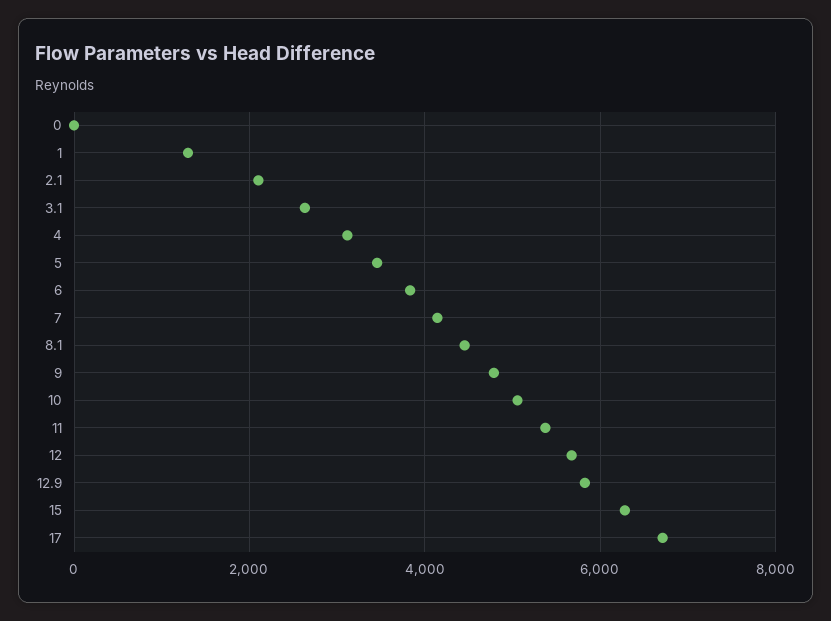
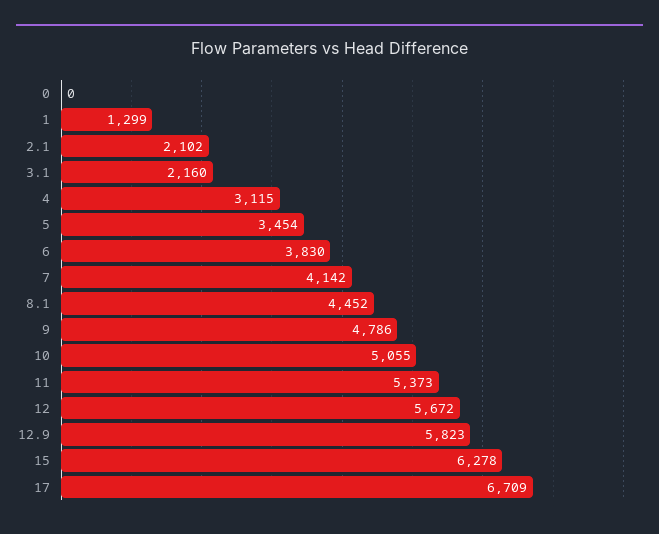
3.1: 2600 -> 2160

